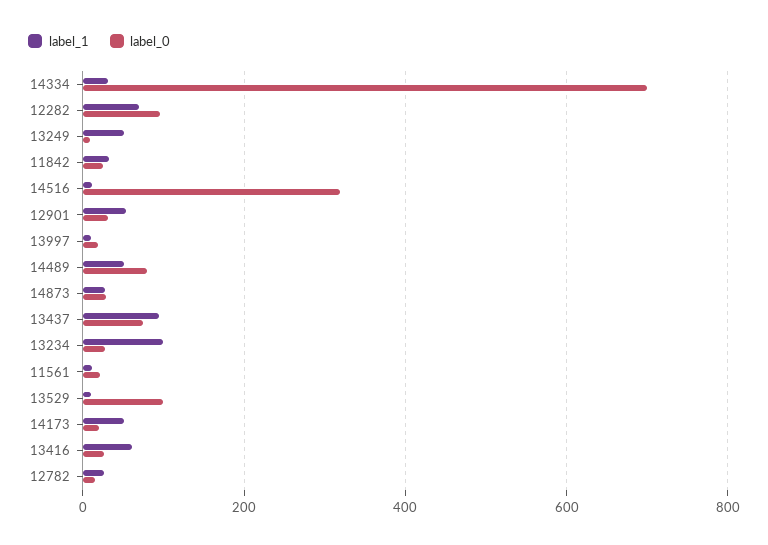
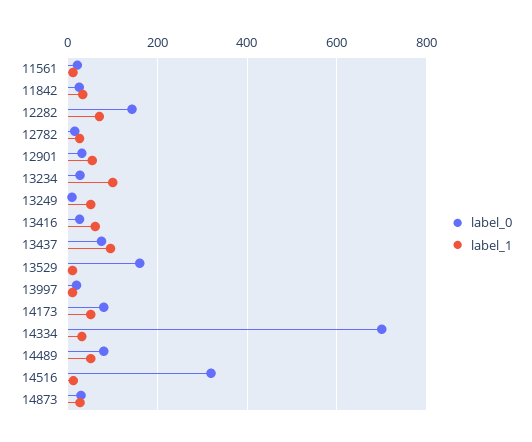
label_0, 12282: 100 -> 140
label_0, 13529: 100 -> 160
label_0, 14173: 20 -> 80

